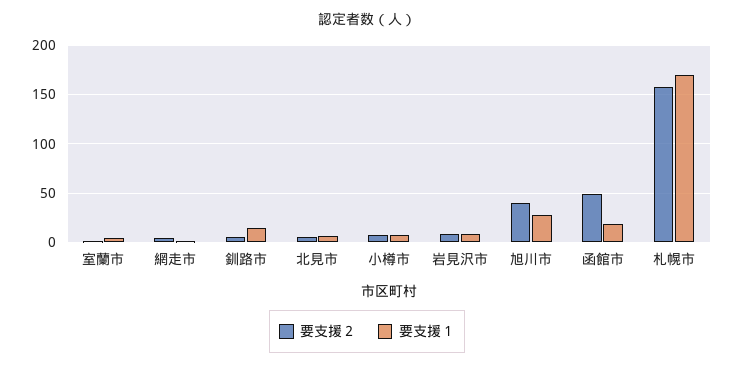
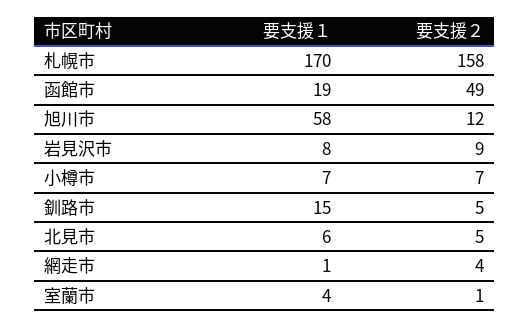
要支援２, 旭川市: 40 -> 12
要支援１, 旭川市: 30 -> 58

